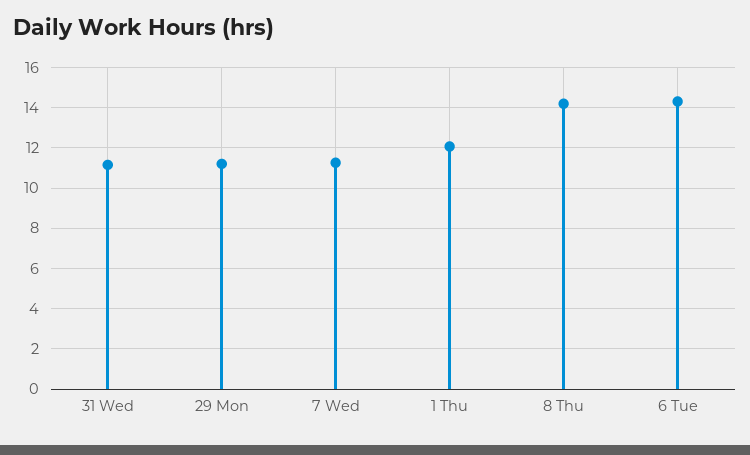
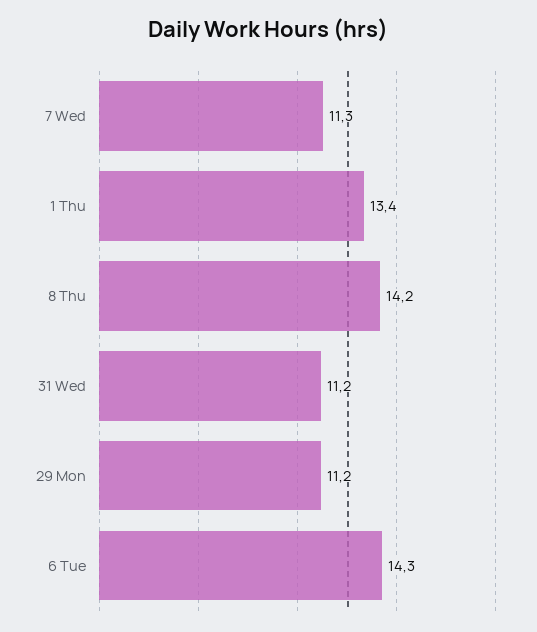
1 Thu: 12 -> 13.4

